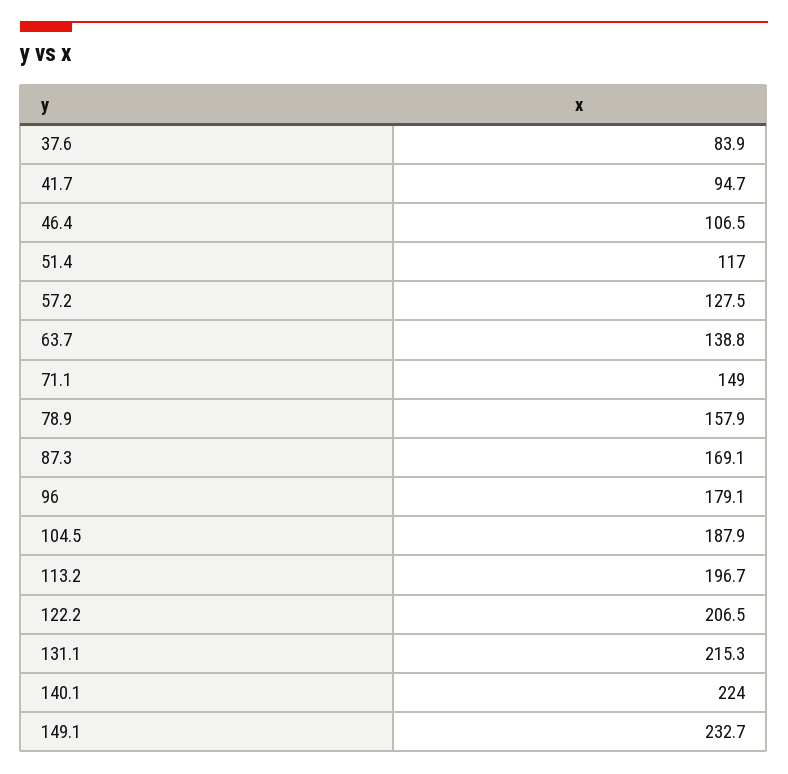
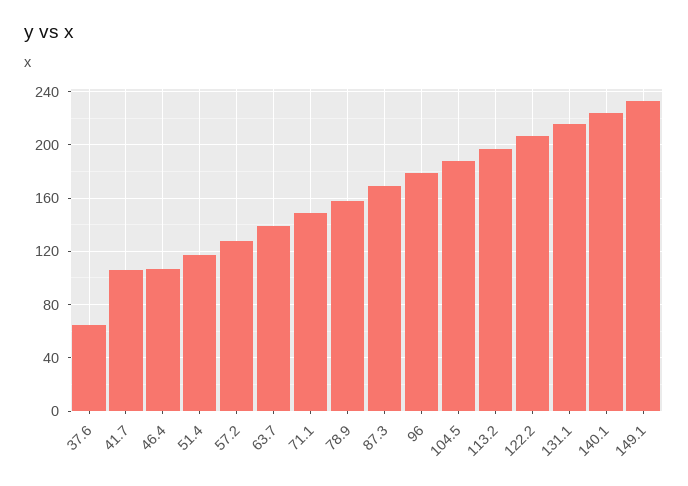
37.6: 83.9 -> 65
41.7: 94.7 -> 105

